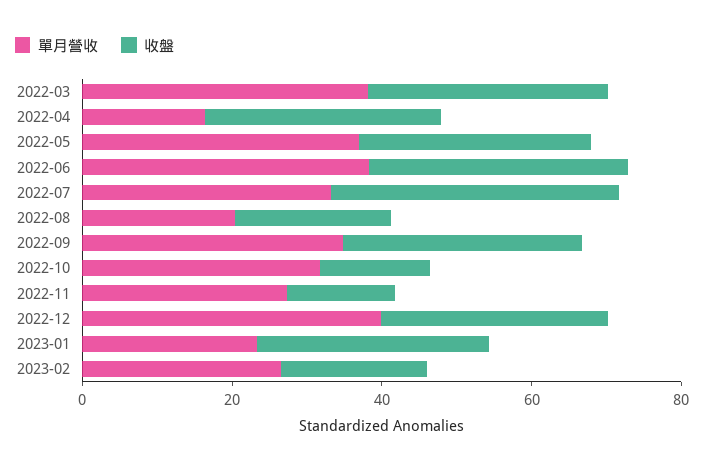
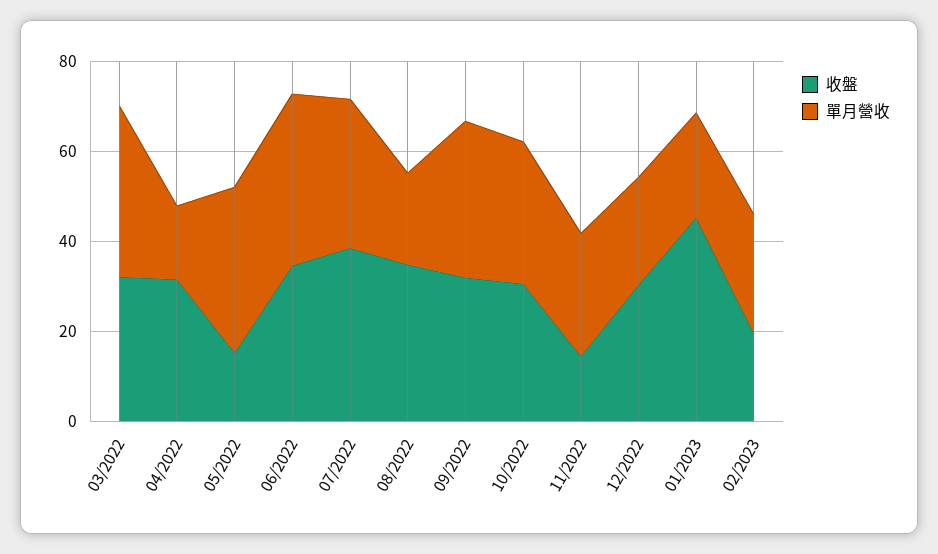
收盤, 2022-05: 30 -> 15
收盤, 2022-08: 20 -> 35
收盤, 2022-10: 15 -> 30
單月營收, 2022-12: 40 -> 25
收盤, 2023-01: 30 -> 45

